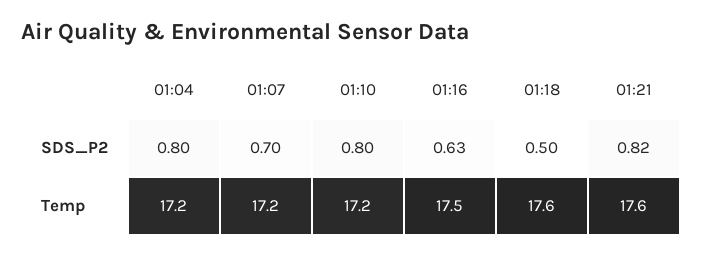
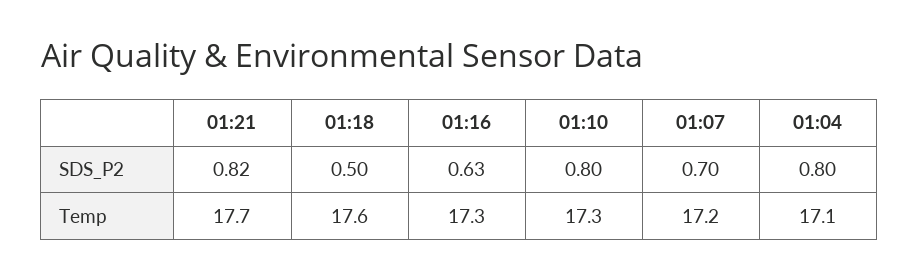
01:04, Temp: 17.2 -> 17.1
01:10, Temp: 17.2 -> 17.3
01:16, Temp: 17.5 -> 17.3
01:21, Temp: 17.6 -> 17.7

